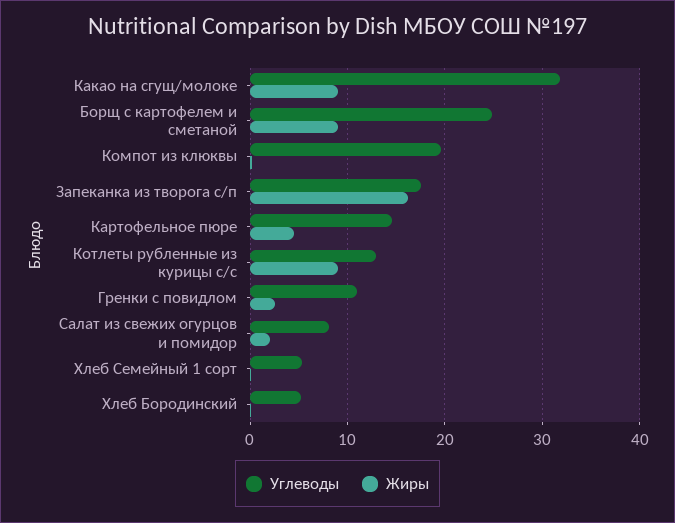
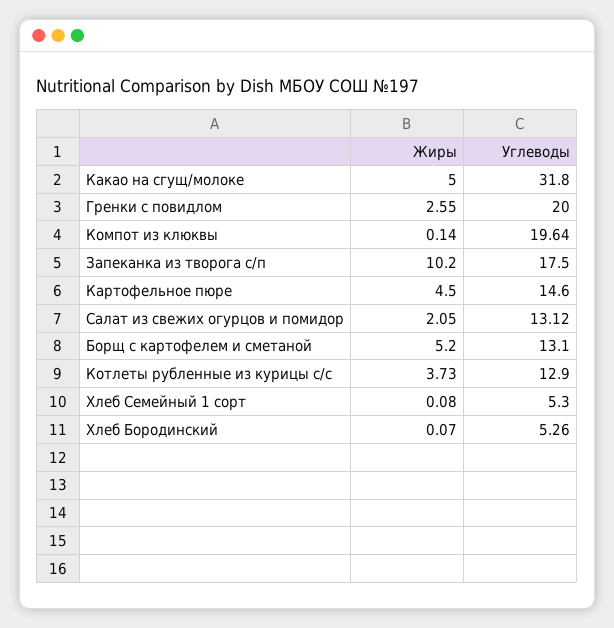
Жиры, Какао на сгущ/молоке: 9 -> 5
Углеводы, Борщ с картофелем и сметаной: 25 -> 13.1
Жиры, Борщ с картофелем и сметаной: 9 -> 5.2
Жиры, Запеканка из творога с/п: 16 -> 10.2
Жиры, Котлеты рубленные из курицы с/с: 9 -> 3.73
Углеводы, Гренки с повидлом: 11 -> 20
Углеводы, Салат из свежих огурцов и помидор: 8 -> 13.12

